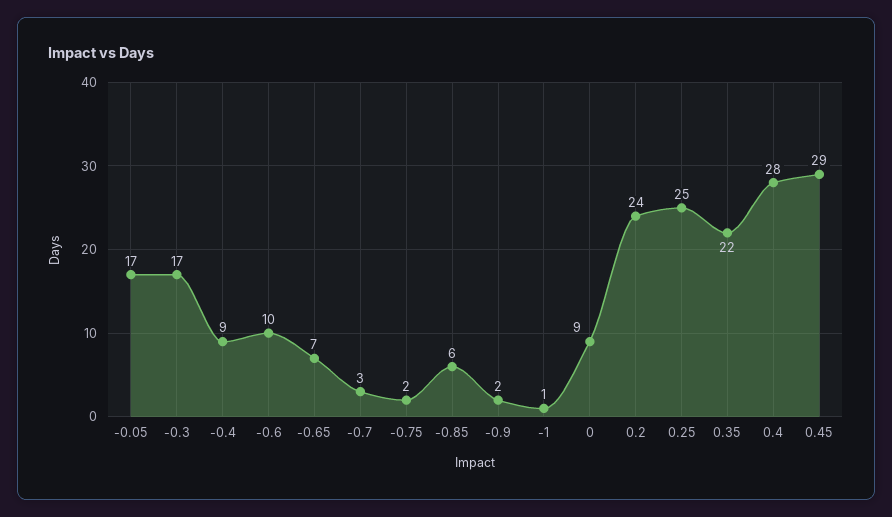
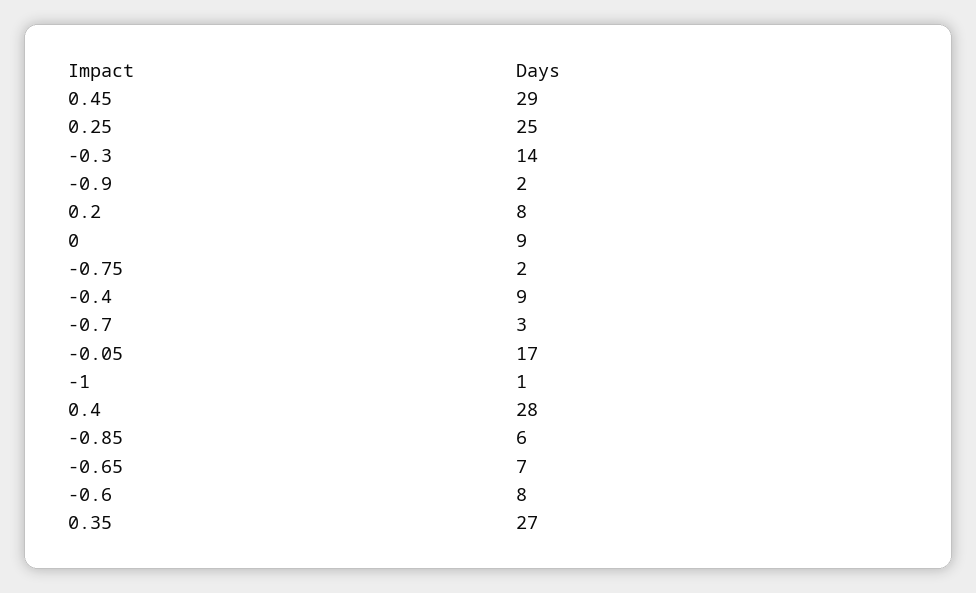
-0.3: 17 -> 14
-0.6: 10 -> 8
0.2: 24 -> 8
0.35: 22 -> 27

